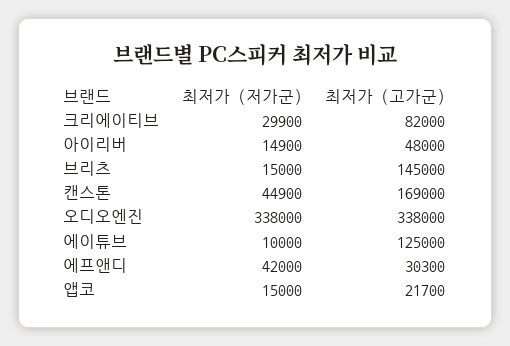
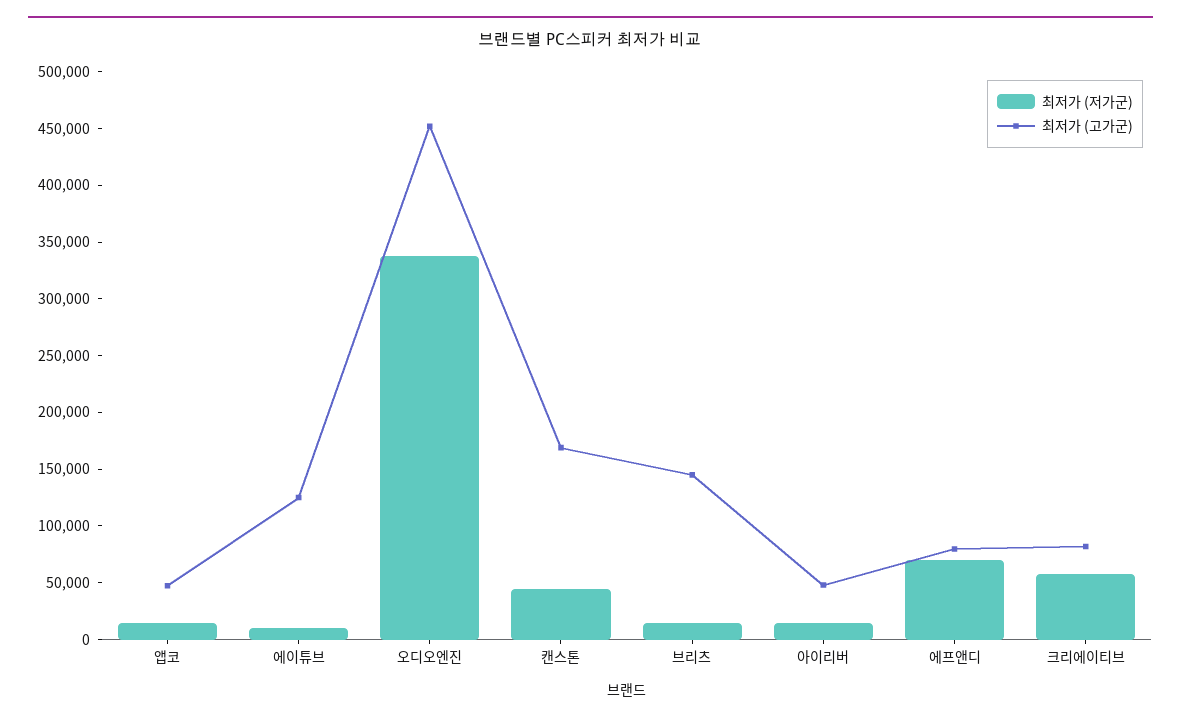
최저가 (저가군), 크리에이티브: 29900 -> 60000
최저가 (고가군), 오디오엔진: 338000 -> 450000
최저가 (저가군), 에프앤디: 42000 -> 70000
최저가 (고가군), 에프앤디: 30300 -> 80000
최저가 (고가군), 앱코: 21700 -> 50000

